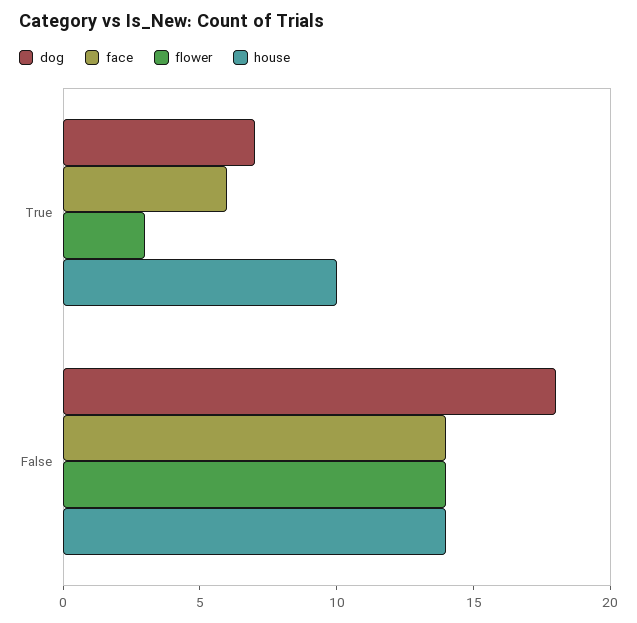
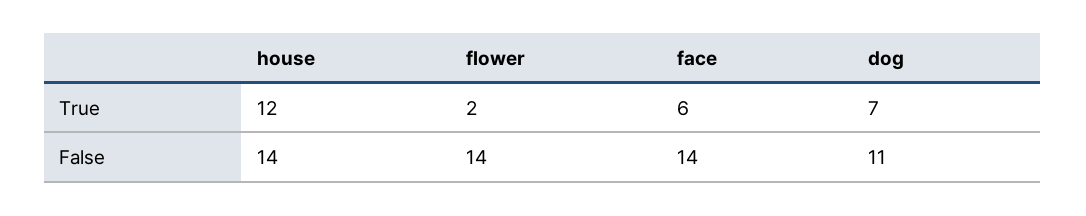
flower, True: 3 -> 2
house, True: 10 -> 12
dog, False: 18 -> 11

